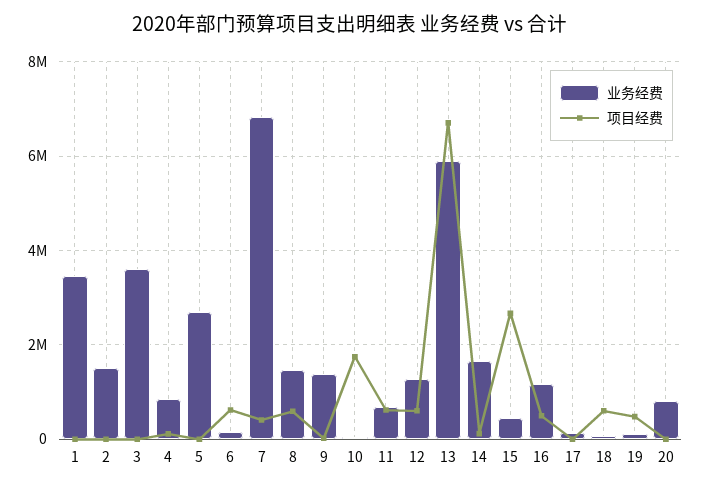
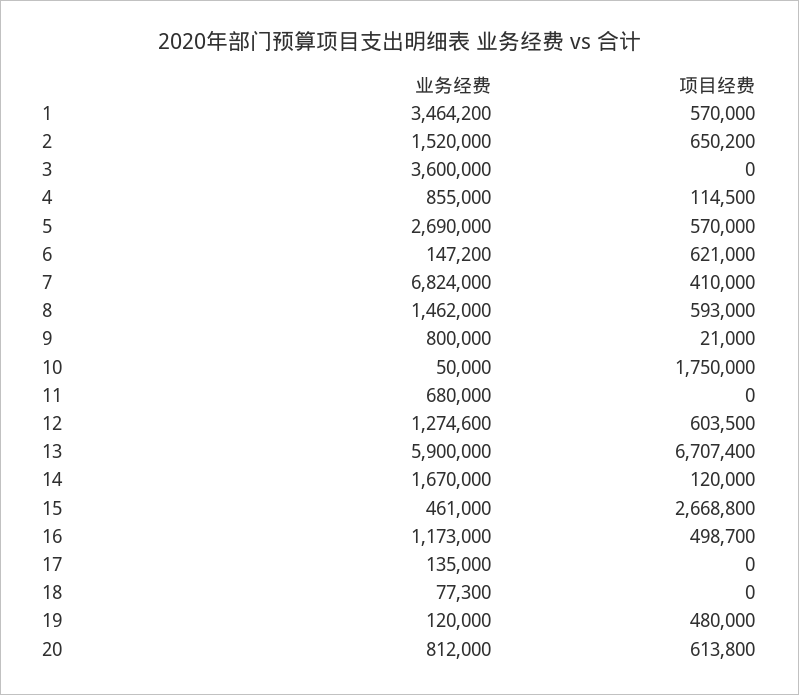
项目经费, 1: 0 -> 570000
项目经费, 2: 0 -> 650200
项目经费, 5: 0 -> 570000
业务经费, 9: 1400000 -> 800000
项目经费, 11: 600000 -> 0
项目经费, 18: 600000 -> 0
项目经费, 20: 0 -> 613800

